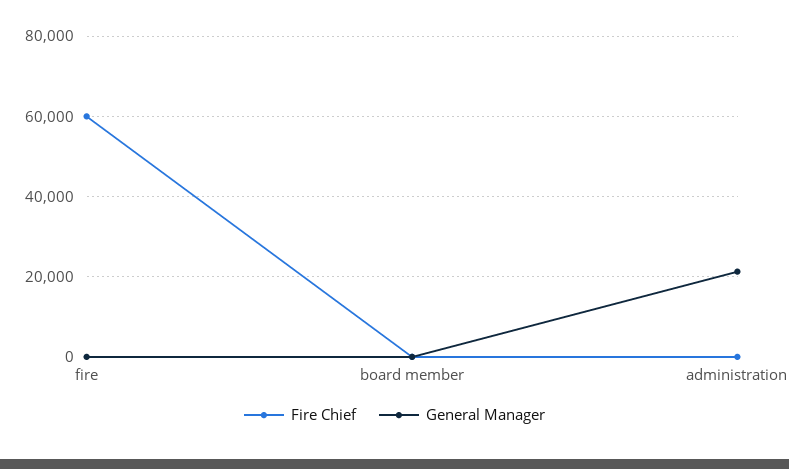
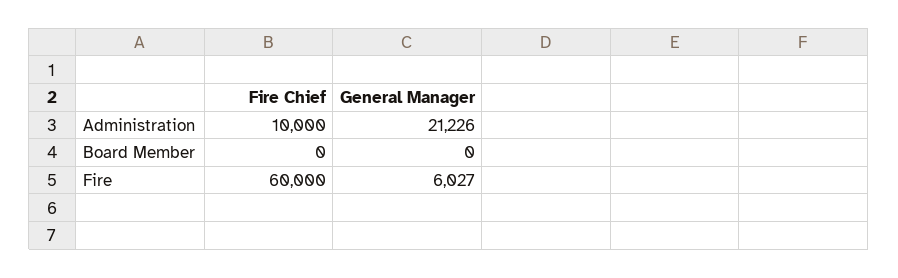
General Manager, fire: 0 -> 6027
Fire Chief, administration: 0 -> 10000

